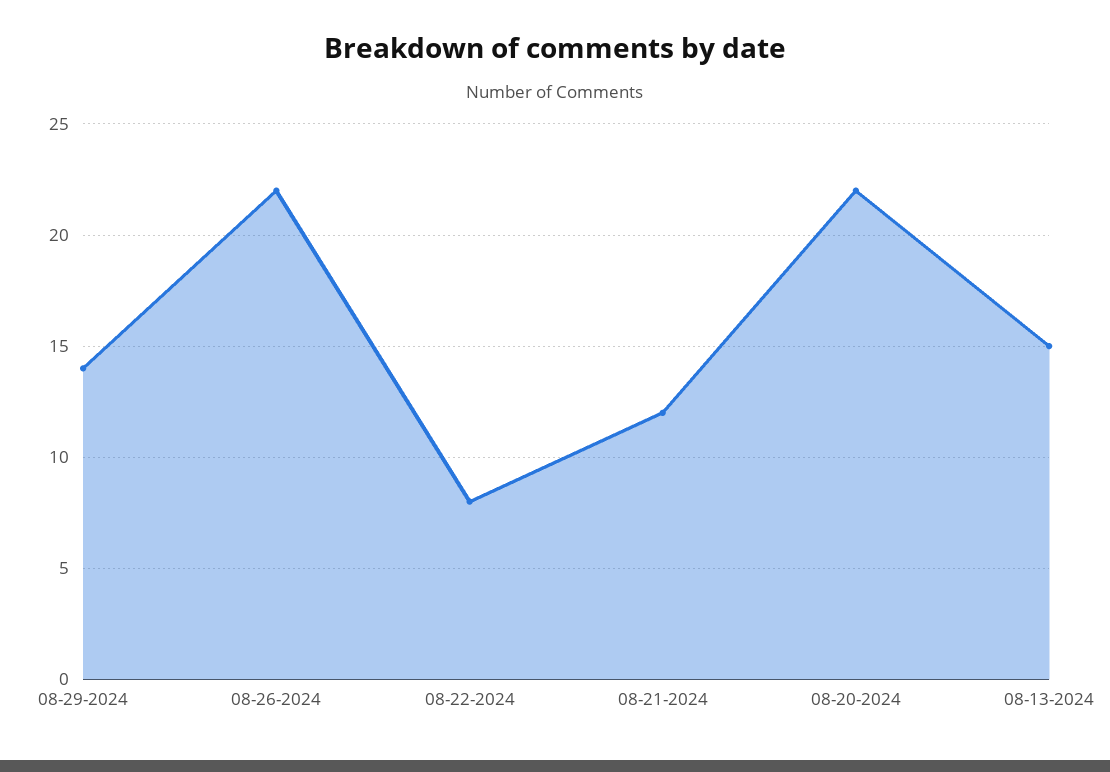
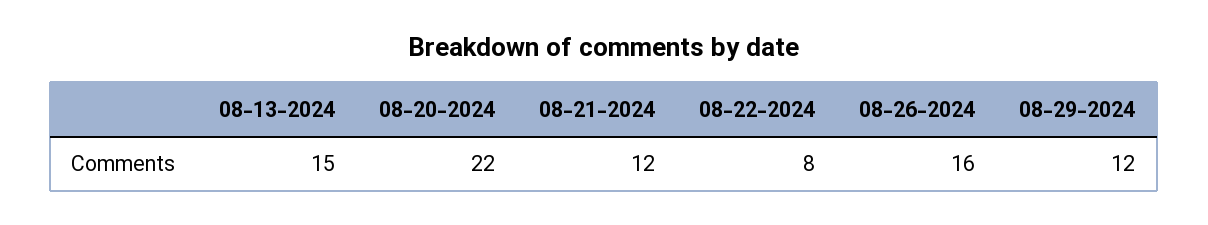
08-29-2024: 14 -> 12
08-26-2024: 22 -> 16

